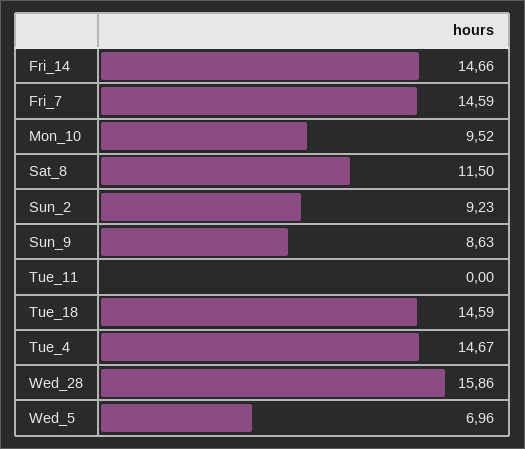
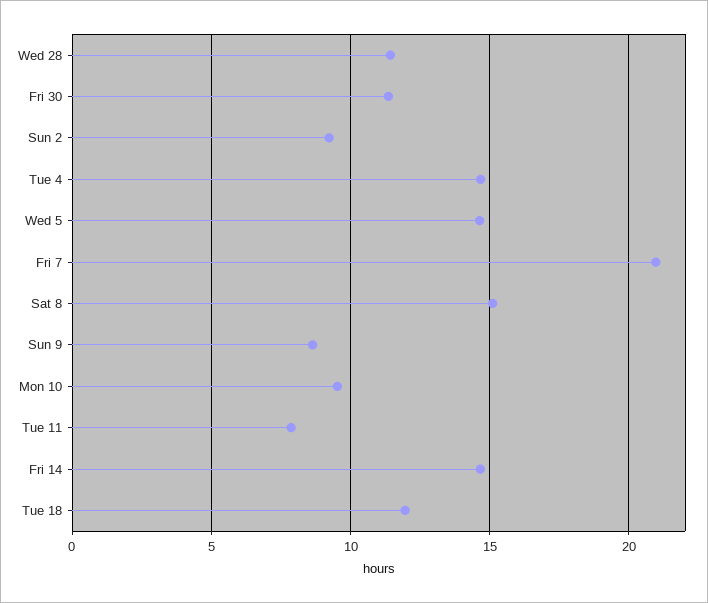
Fri_7: 14.59 -> 21
Sat_8: 11.5 -> 15
Tue_11: 0 -> 8
Tue_18: 14.59 -> 12
Wed_28: 15.86 -> 11.5
Wed_5: 6.96 -> 14.5
Fri 30: none -> 11.5

